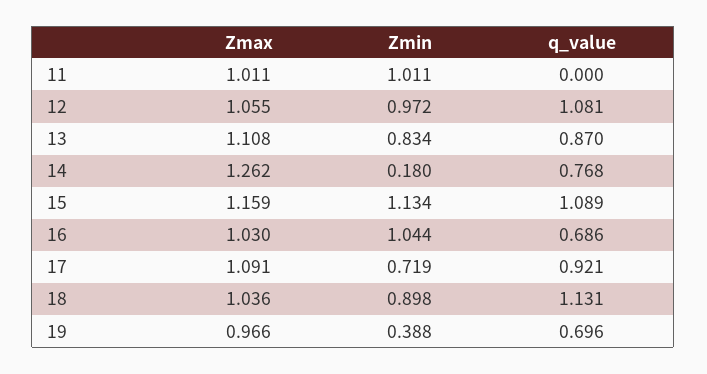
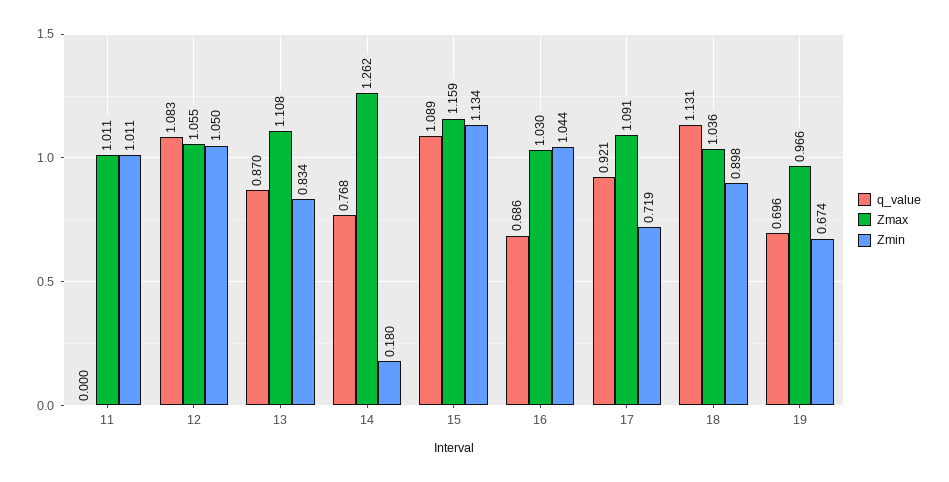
Zmin, 12: 0.972 -> 1.05
q_value, 12: 1.081 -> 1.083
Zmin, 19: 0.388 -> 0.674

